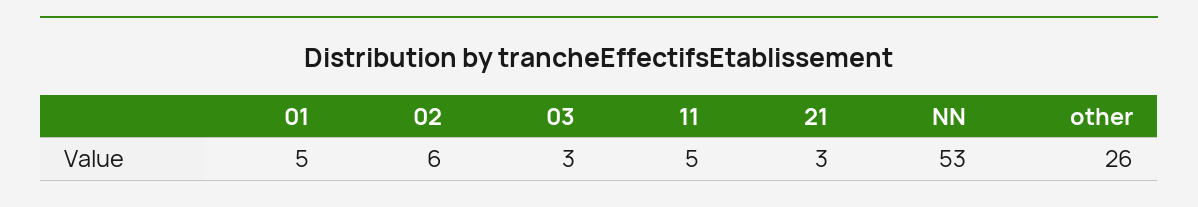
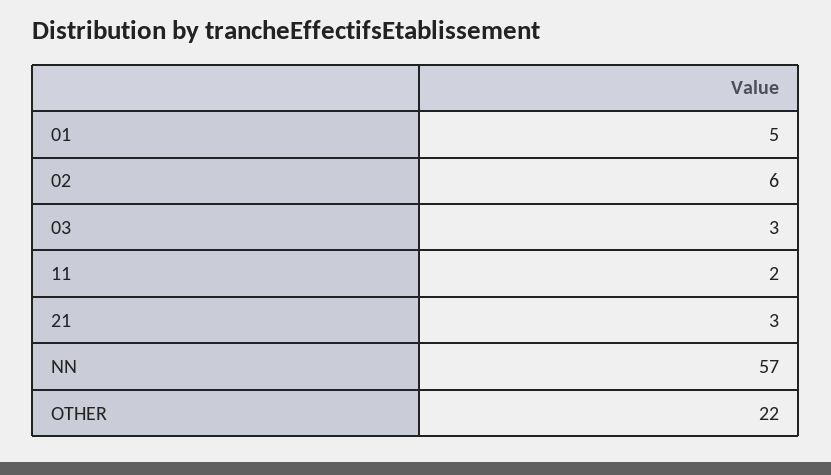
11: 5 -> 2
NN: 53 -> 57
other: 26 -> 22

